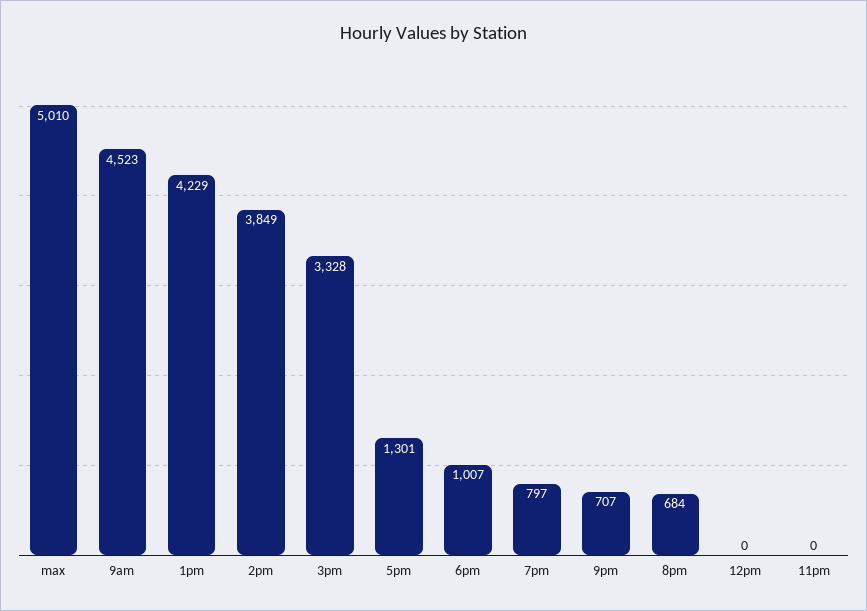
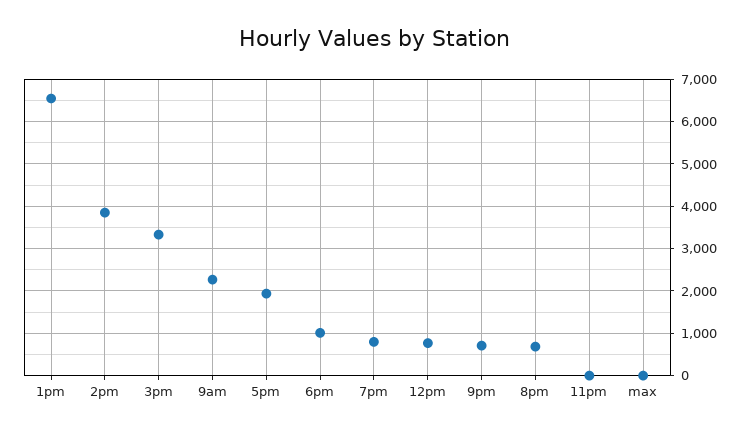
max: 5010 -> 0
9am: 4523 -> 2200
1pm: 4229 -> 6600
5pm: 1301 -> 2000
12pm: 0 -> 800

